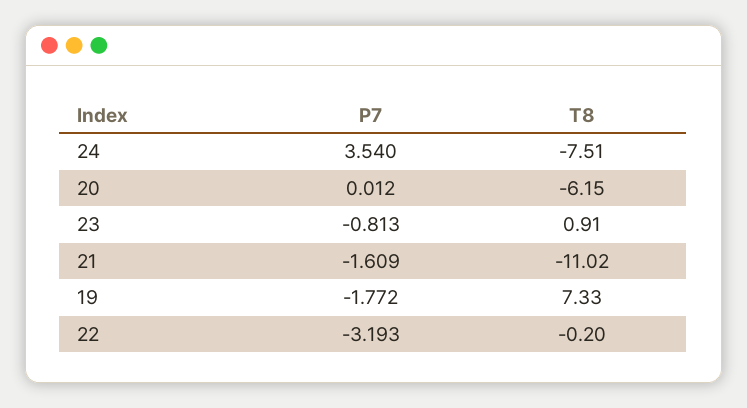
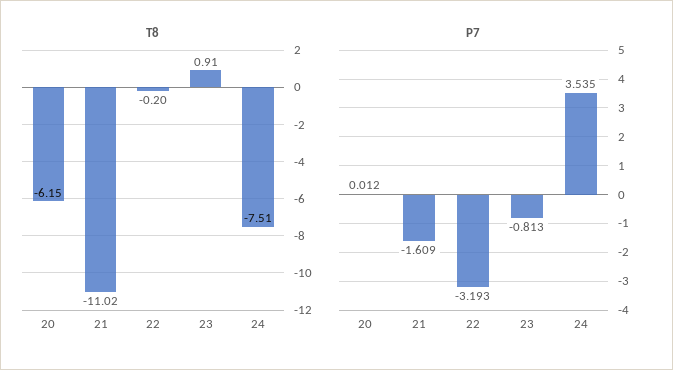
P7, 24: 3.54 -> 3.535
P7, 19: -1.772 -> none
T8, 19: 7.33 -> none

